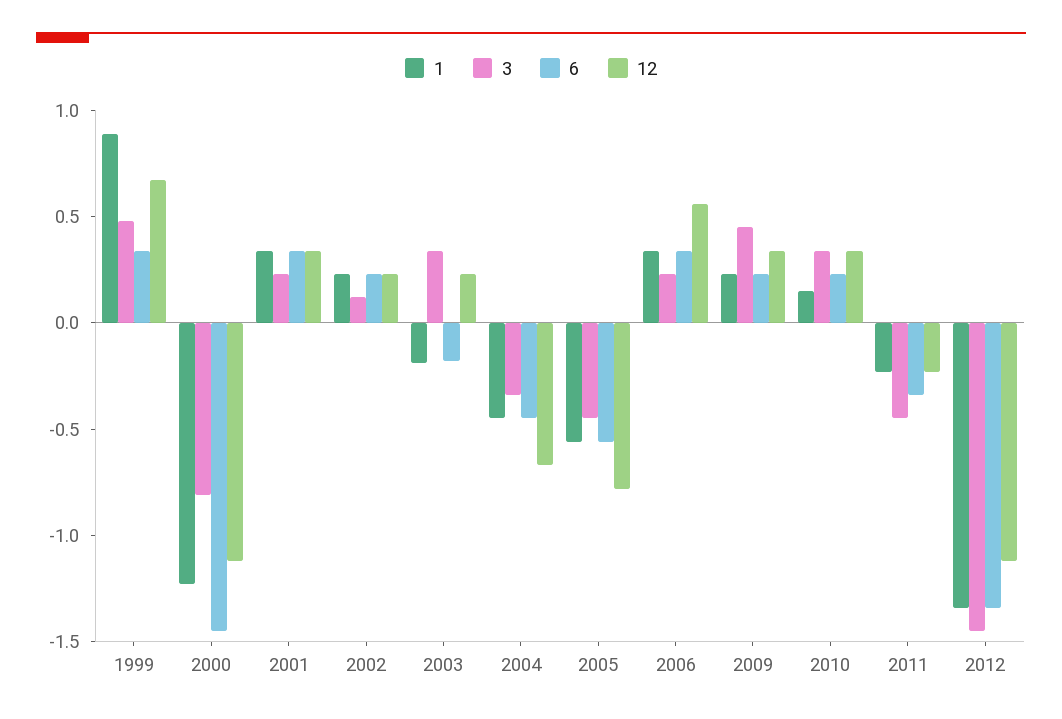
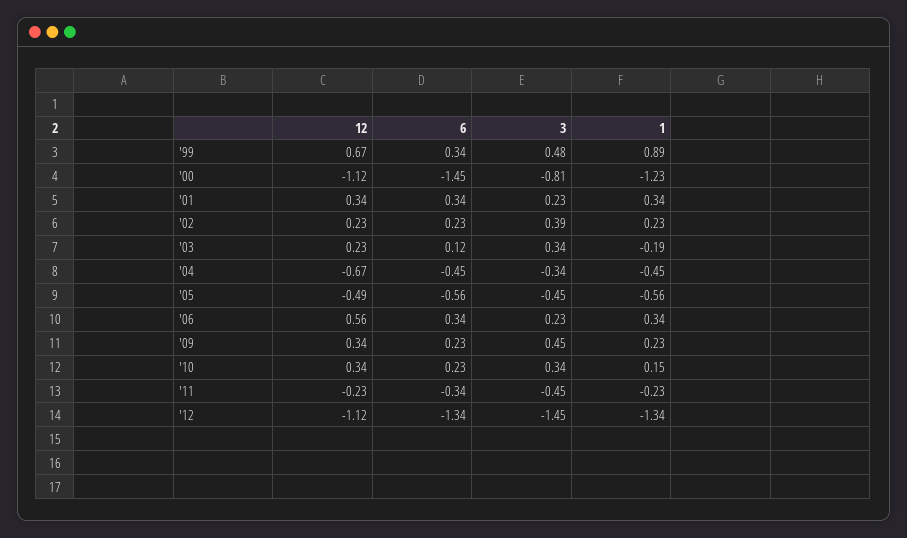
3, 2002: 0.1 -> 0.39
6, 2003: -0.2 -> 0.12
12, 2005: -0.8 -> -0.49

